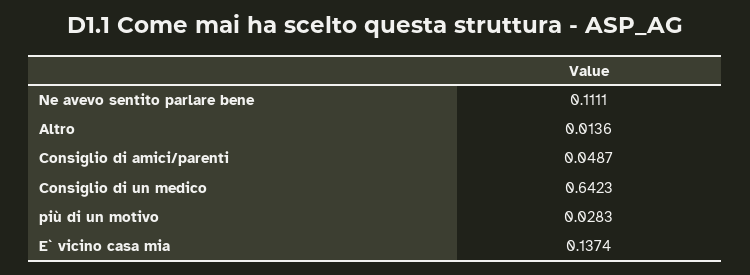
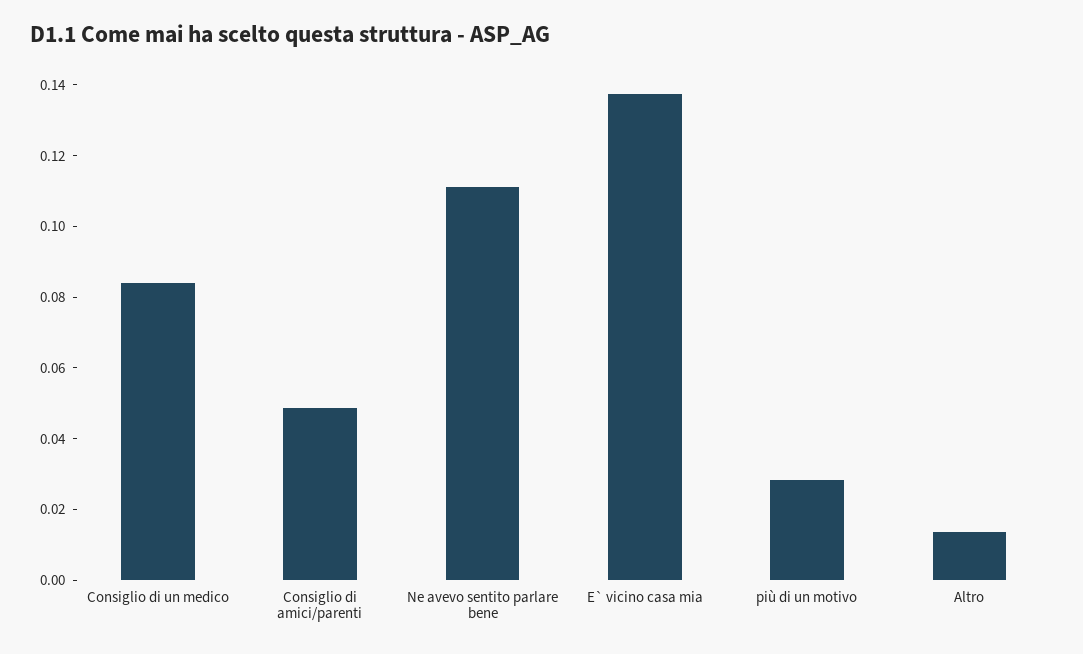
Consiglio di un medico: 0.6423 -> 0.085

